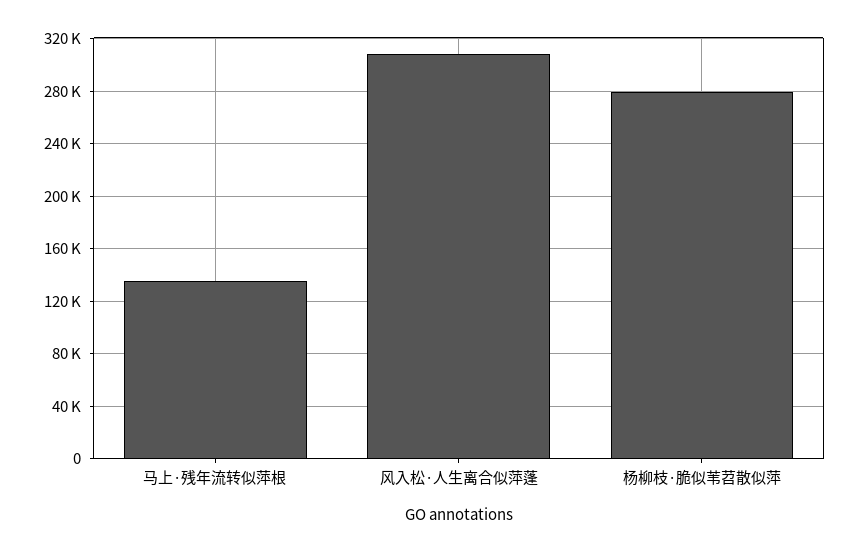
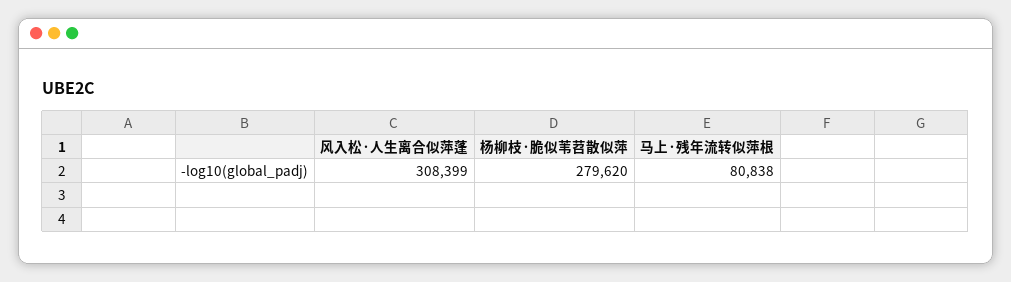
马上·残年流转似萍根: 135000 -> 80838

